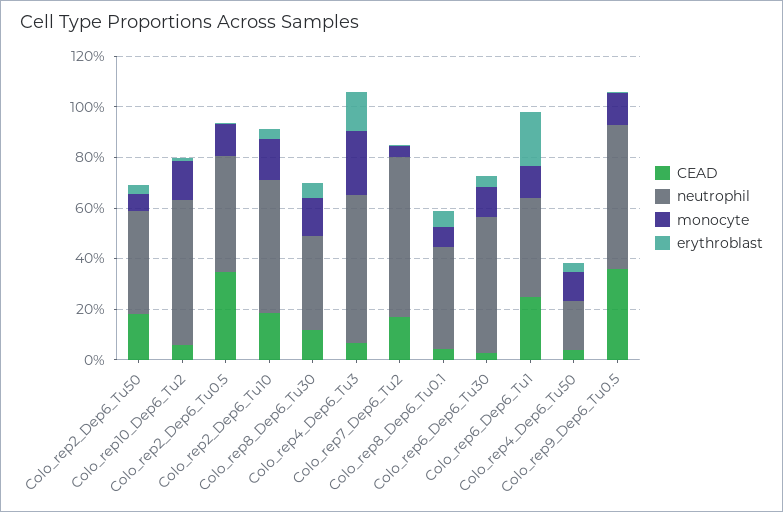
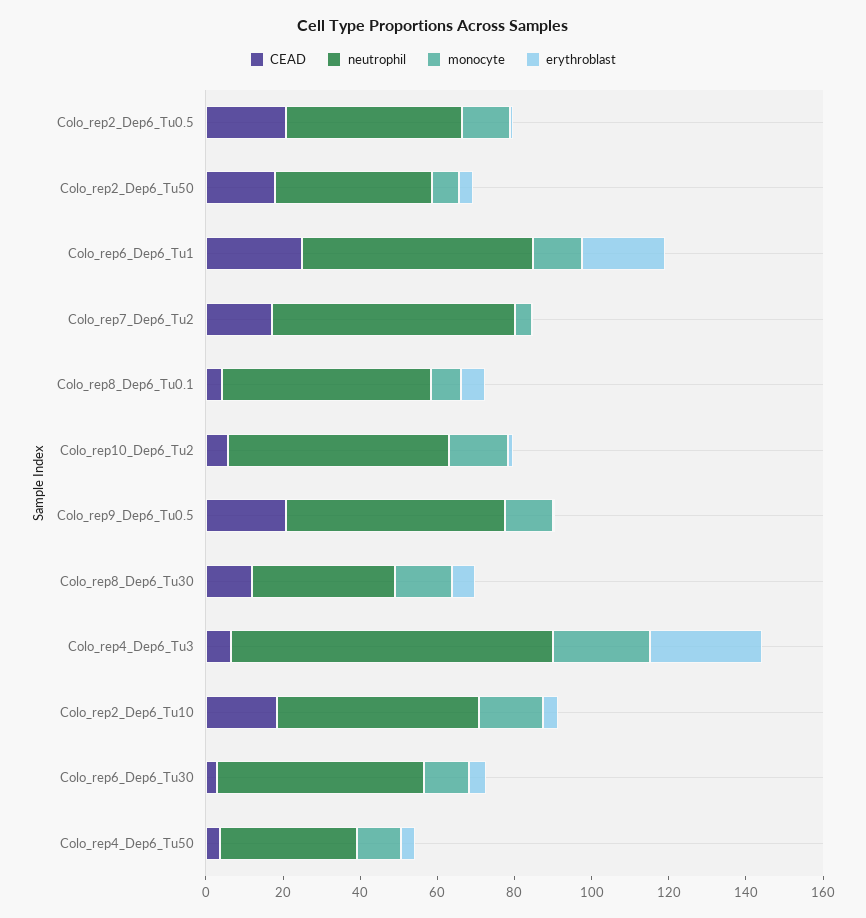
CEAD, Colo_rep2_Dep6_Tu0.5: 35 -> 20
neutrophil, Colo_rep4_Dep6_Tu3: 60 -> 85
erythroblast, Colo_rep4_Dep6_Tu3: 15 -> 30
neutrophil, Colo_rep8_Dep6_Tu0.1: 40 -> 55
neutrophil, Colo_rep6_Dep6_Tu1: 40 -> 60
neutrophil, Colo_rep4_Dep6_Tu50: 20 -> 35
CEAD, Colo_rep9_Dep6_Tu0.5: 35 -> 20

